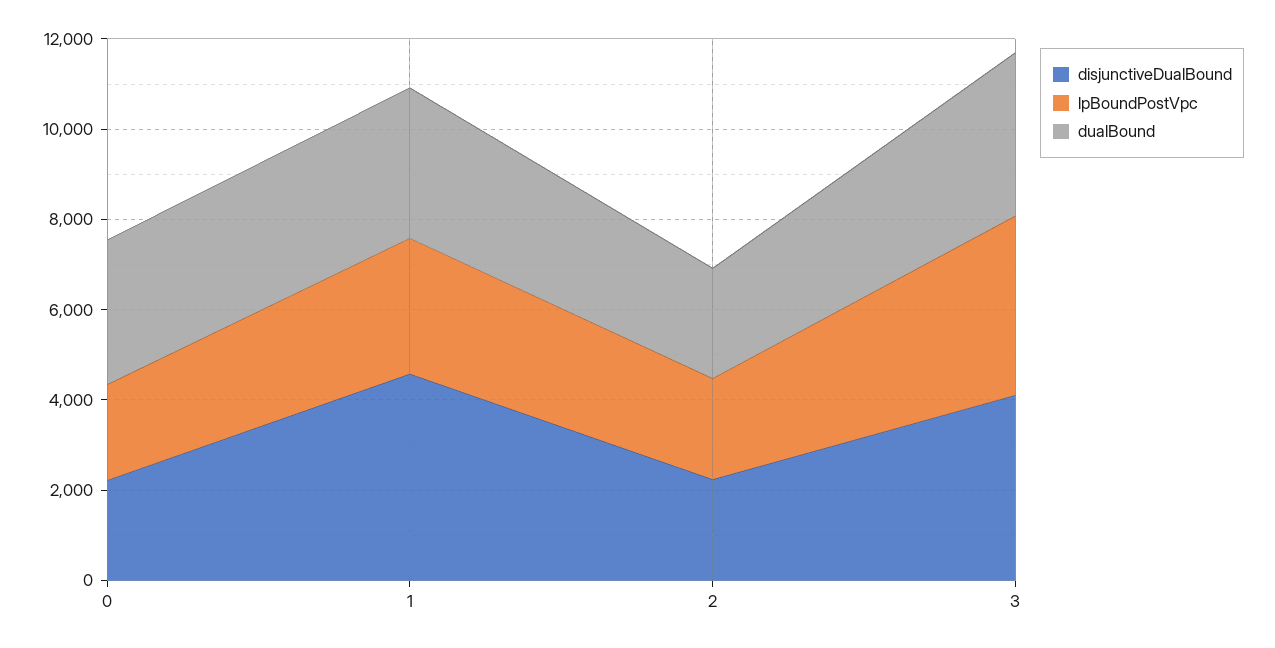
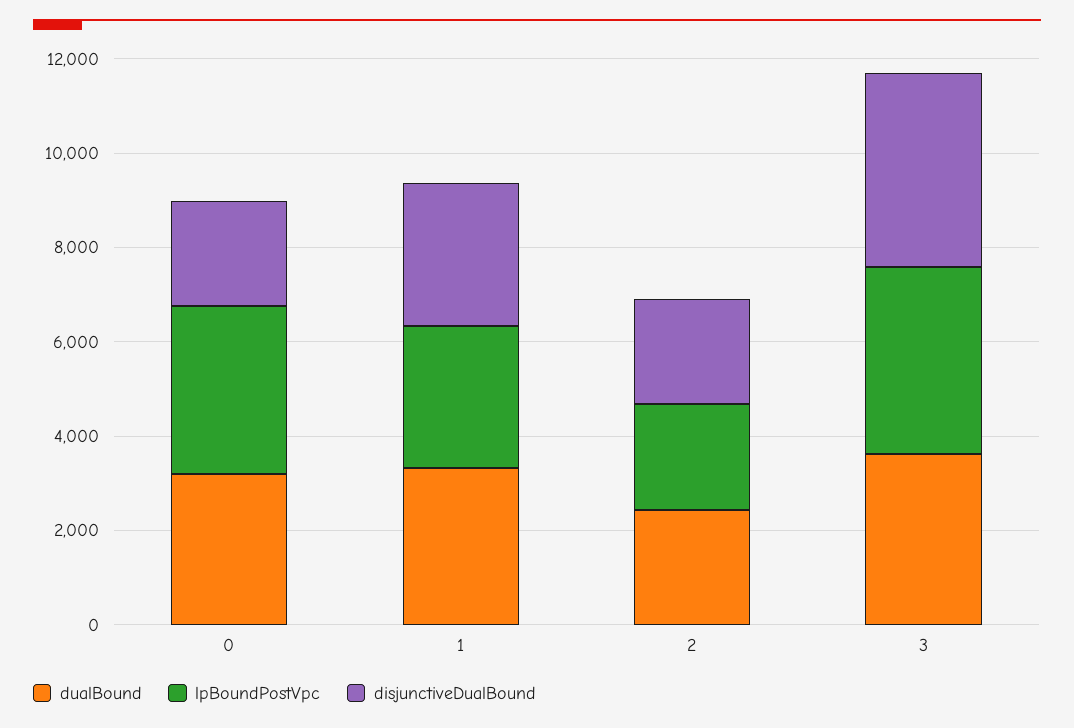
lpBoundPostVpc, 0: 2000 -> 3500
disjunctiveDualBound, 1: 4500 -> 3000

